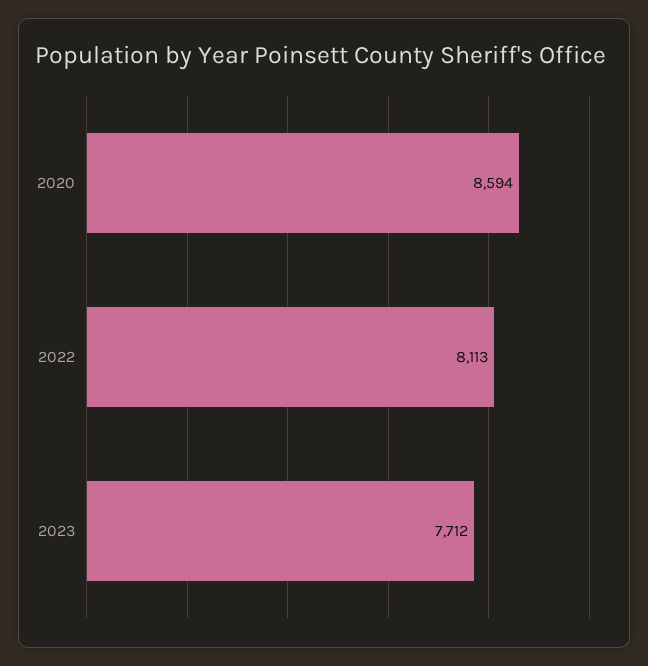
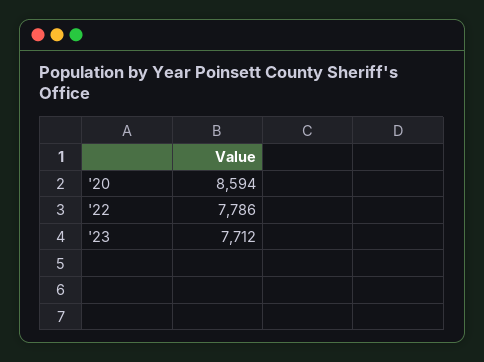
2022: 8113 -> 7786

